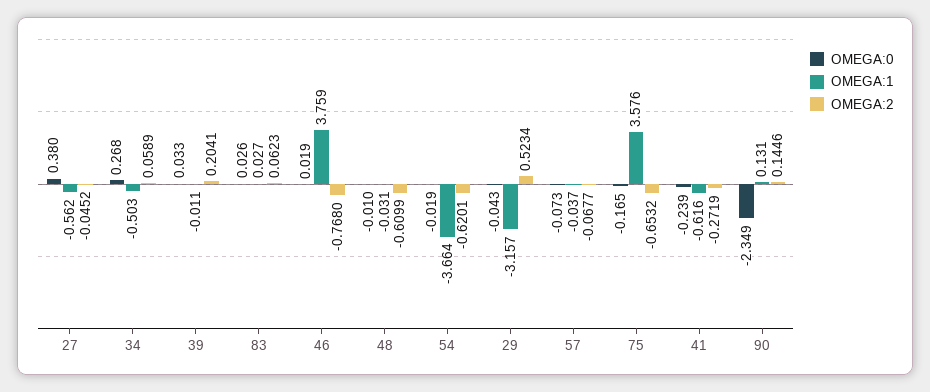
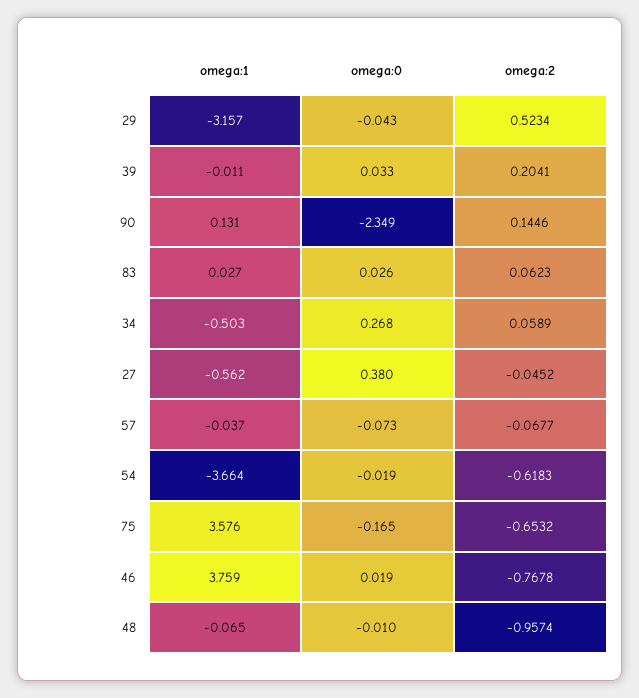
OMEGA:2, 46: -0.768 -> -0.7678
OMEGA:1, 48: -0.031 -> -0.065
OMEGA:2, 48: -0.6099 -> -0.9574
OMEGA:2, 54: -0.6201 -> -0.6183
OMEGA:0, 41: -0.239 -> none
OMEGA:1, 41: -0.616 -> none
OMEGA:2, 41: -0.2719 -> none

